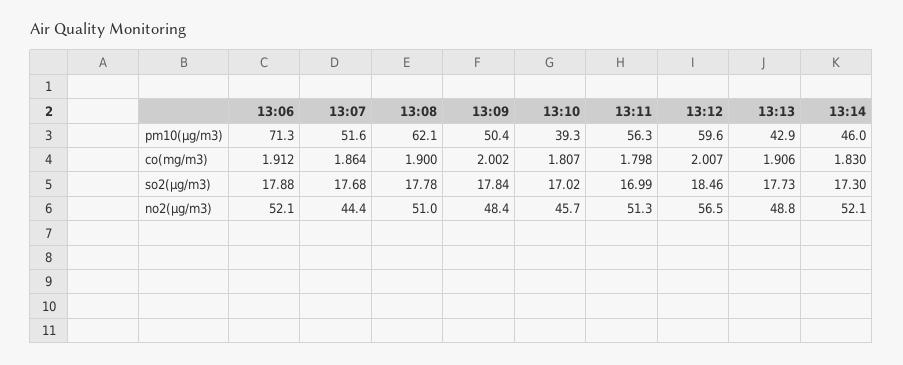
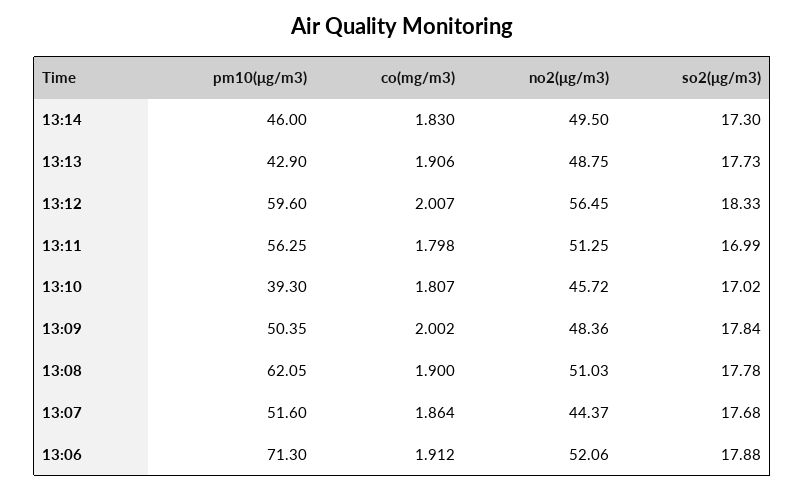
13:12, so2(μg/m3): 18.46 -> 18.33
13:14, no2(μg/m3): 52.1 -> 49.5

